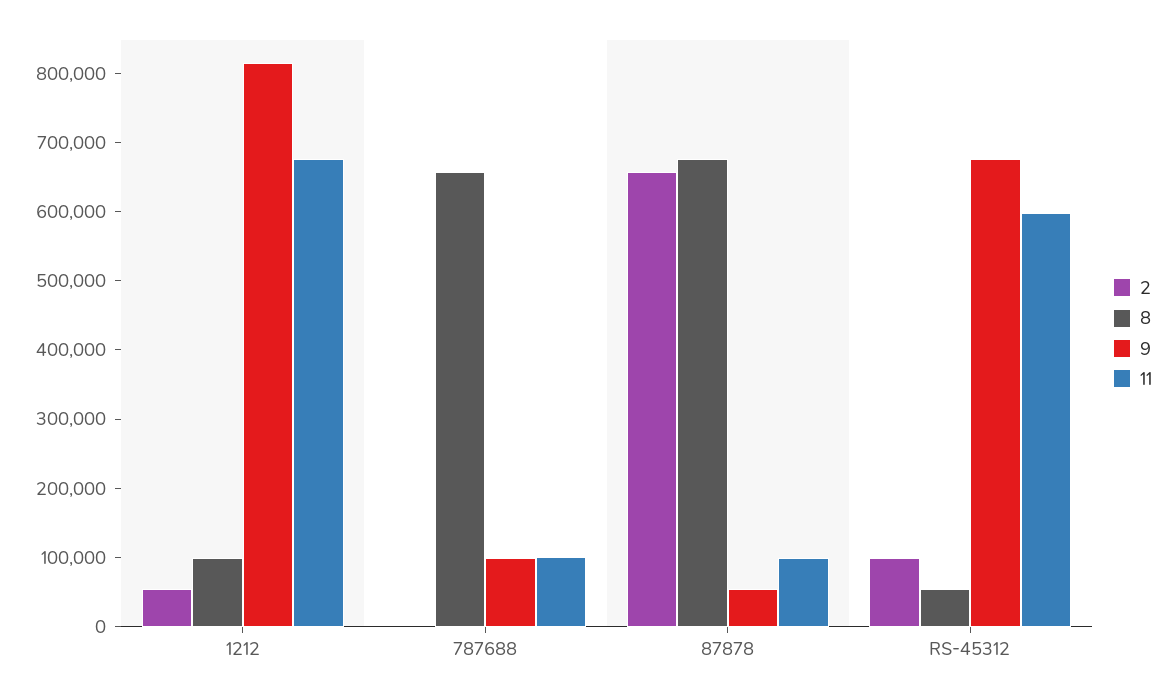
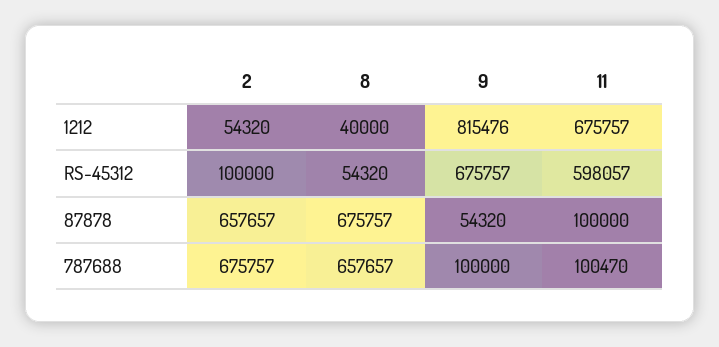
8, 1212: 100000 -> 40000
2, 787688: 0 -> 675757

